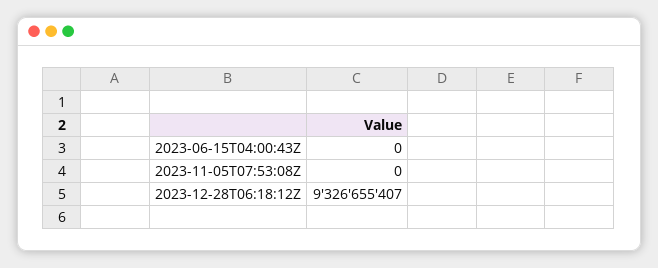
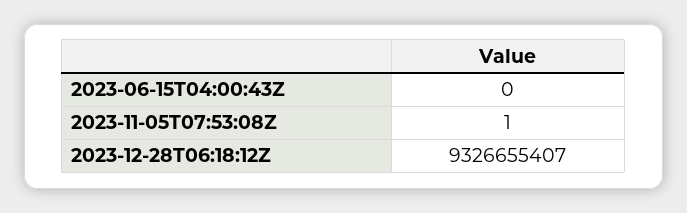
2023-11-05T07:53:08Z: 0 -> 1

